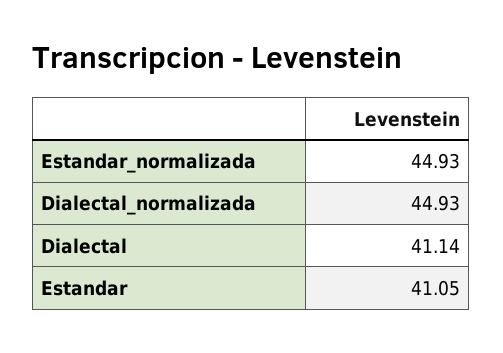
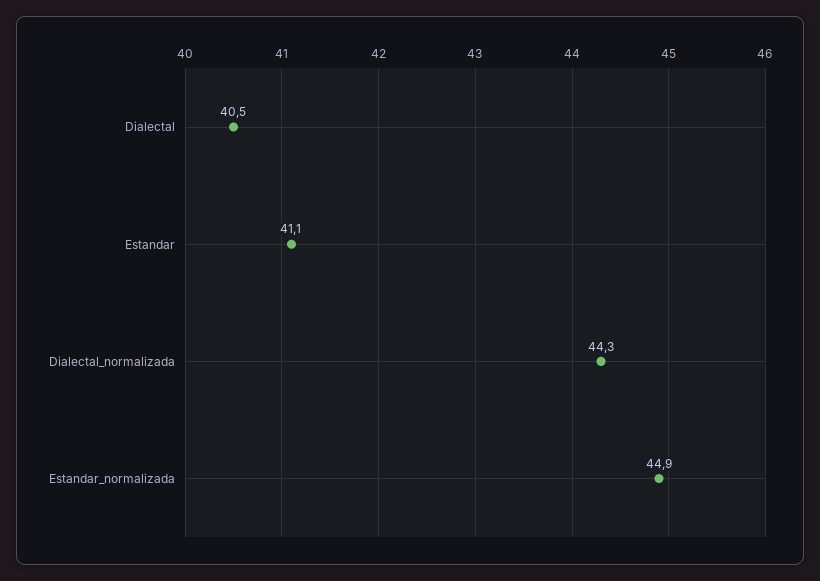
Dialectal_normalizada: 44.93 -> 44.3
Dialectal: 41.14 -> 40.5

